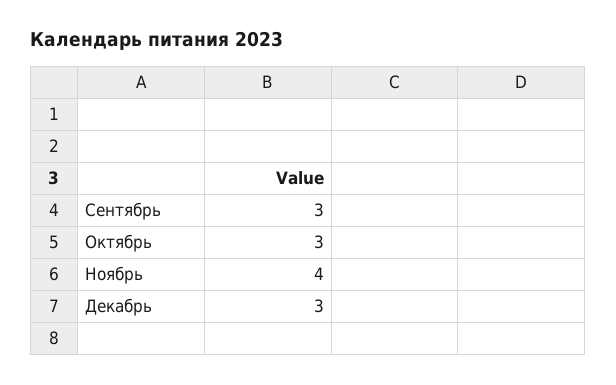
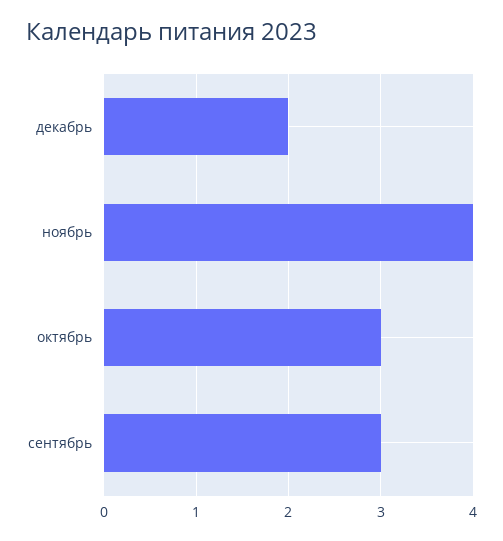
Декабрь: 3 -> 2

